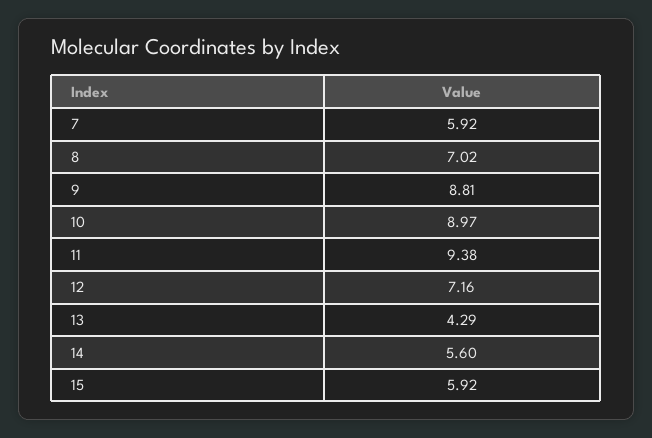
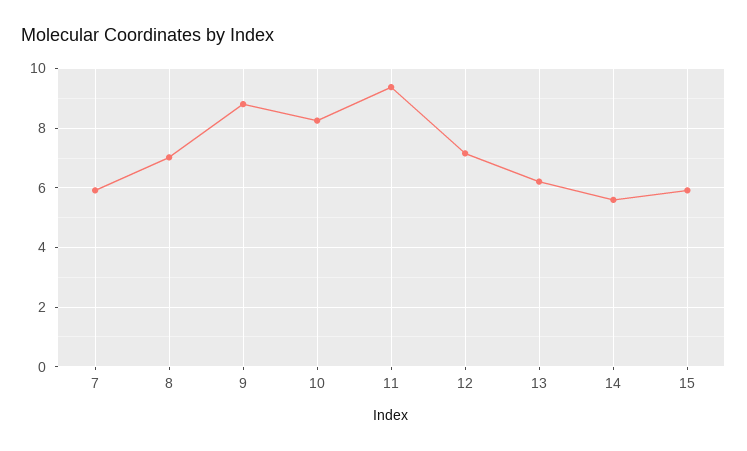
10: 8.97 -> 8.25
13: 4.29 -> 6.25

